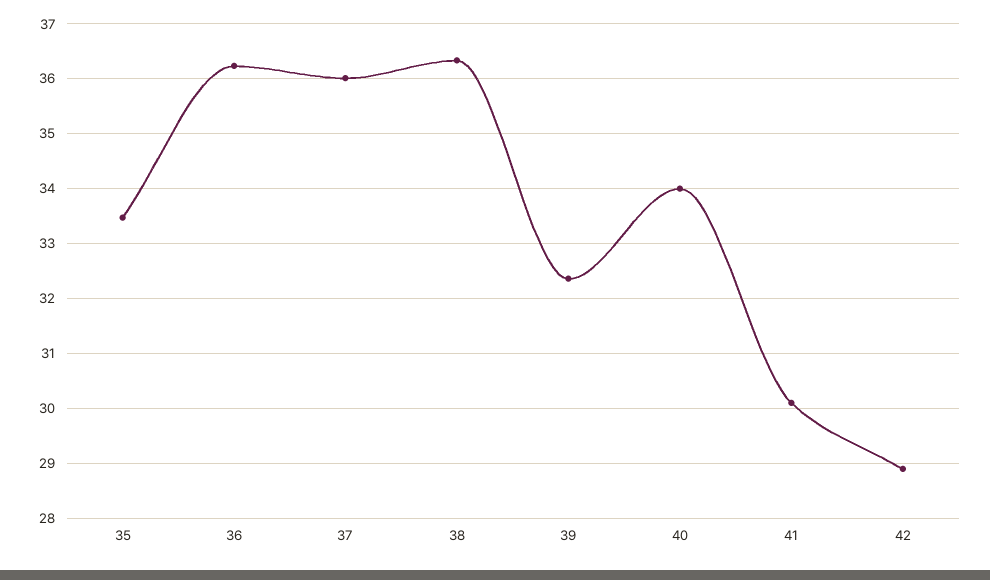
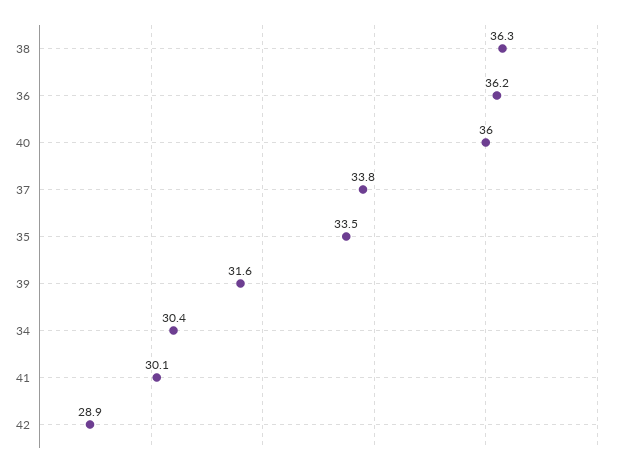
37: 36 -> 33.8
39: 32.4 -> 31.6
40: 34 -> 36
34: none -> 30.4

